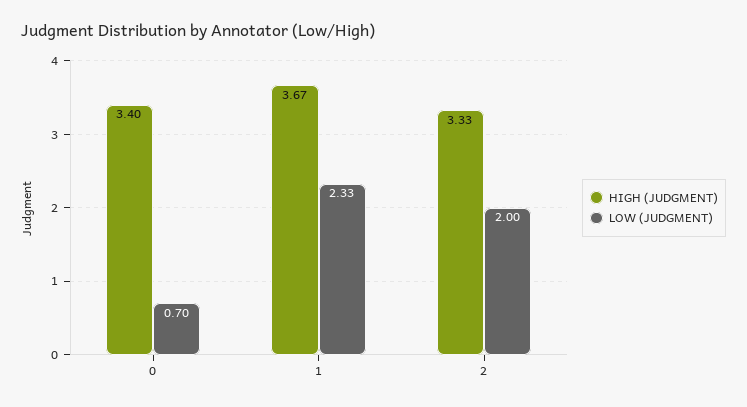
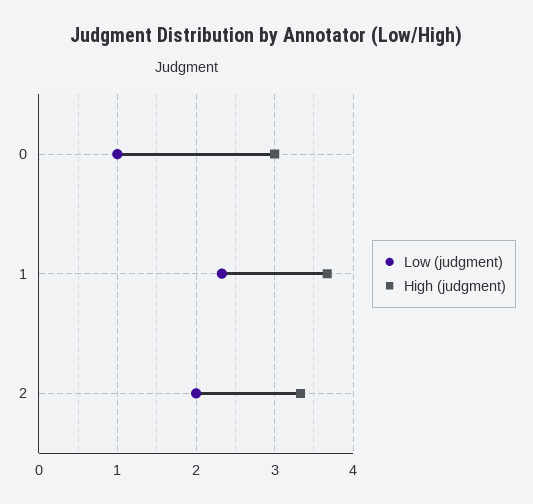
HIGH (JUDGMENT), 0: 3.4 -> 3
LOW (JUDGMENT), 0: 0.7 -> 1

